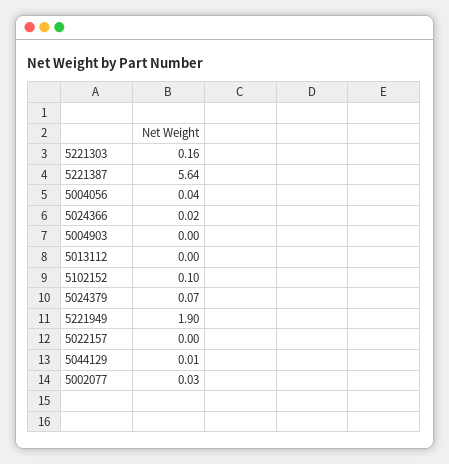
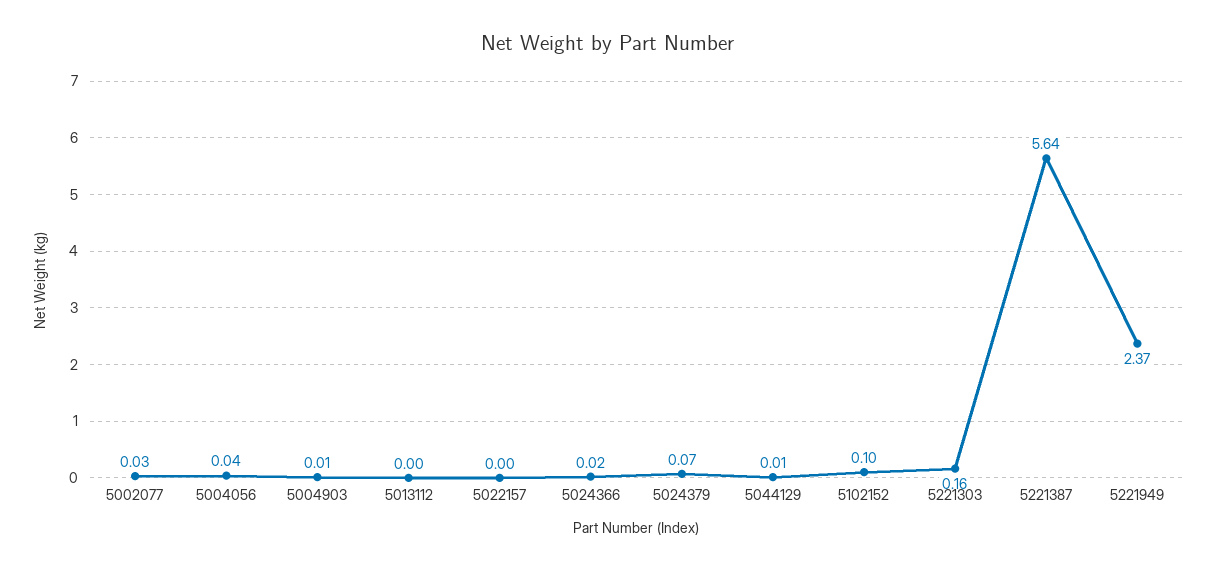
5004903: 0 -> 0.01
5221949: 1.9 -> 2.37

